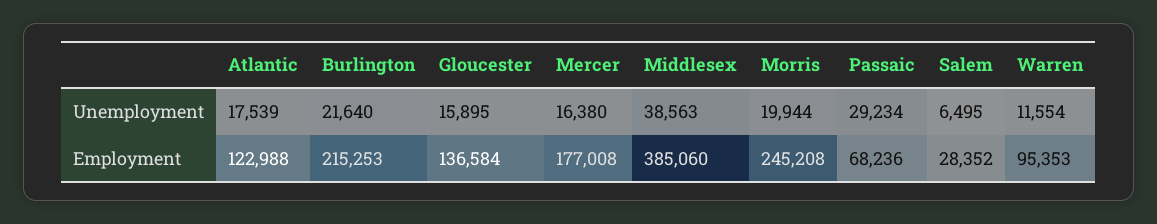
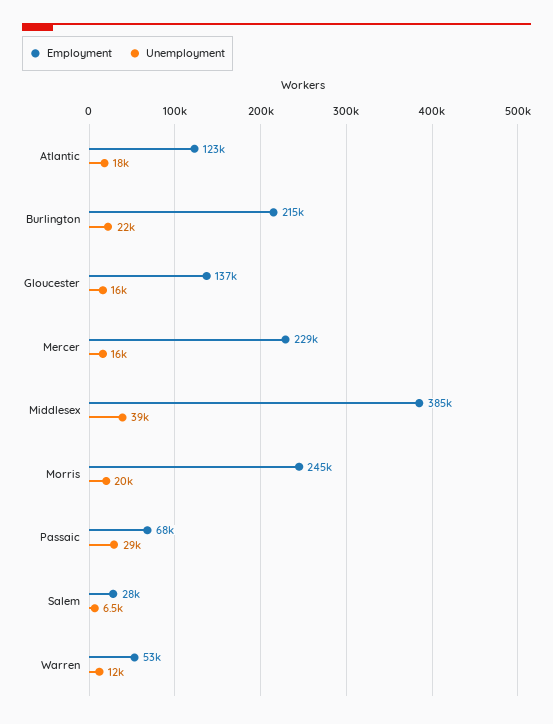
Employment, Mercer: 177008 -> 229000
Employment, Warren: 95353 -> 53000

